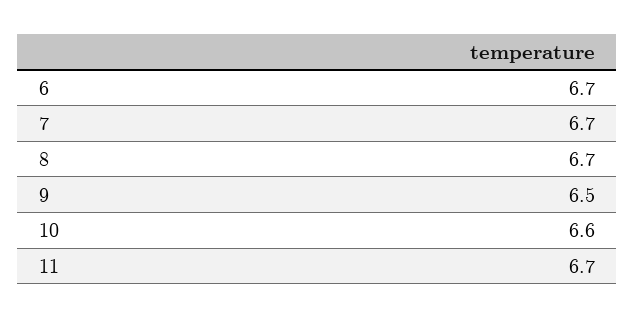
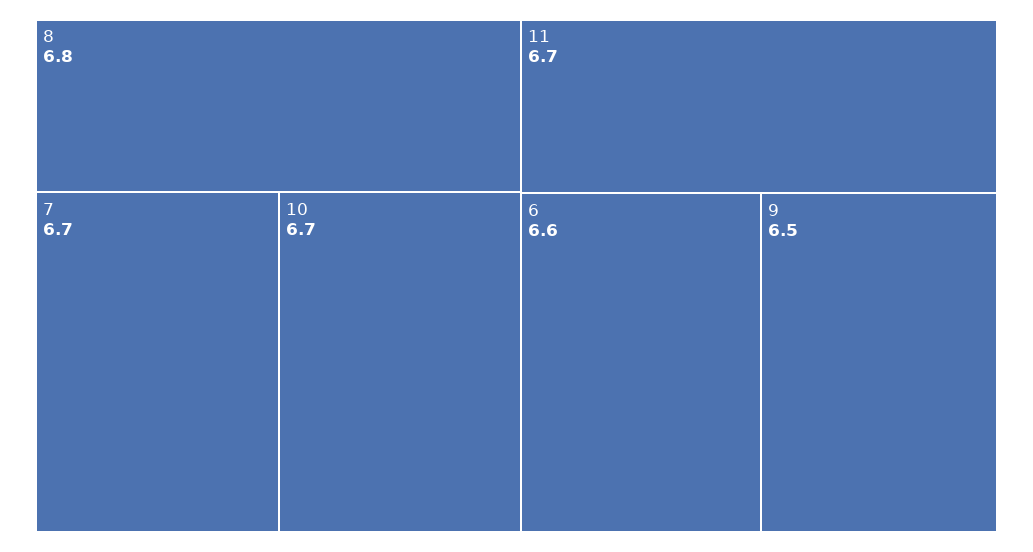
6: 6.7 -> 6.6
8: 6.7 -> 6.8
10: 6.6 -> 6.7

